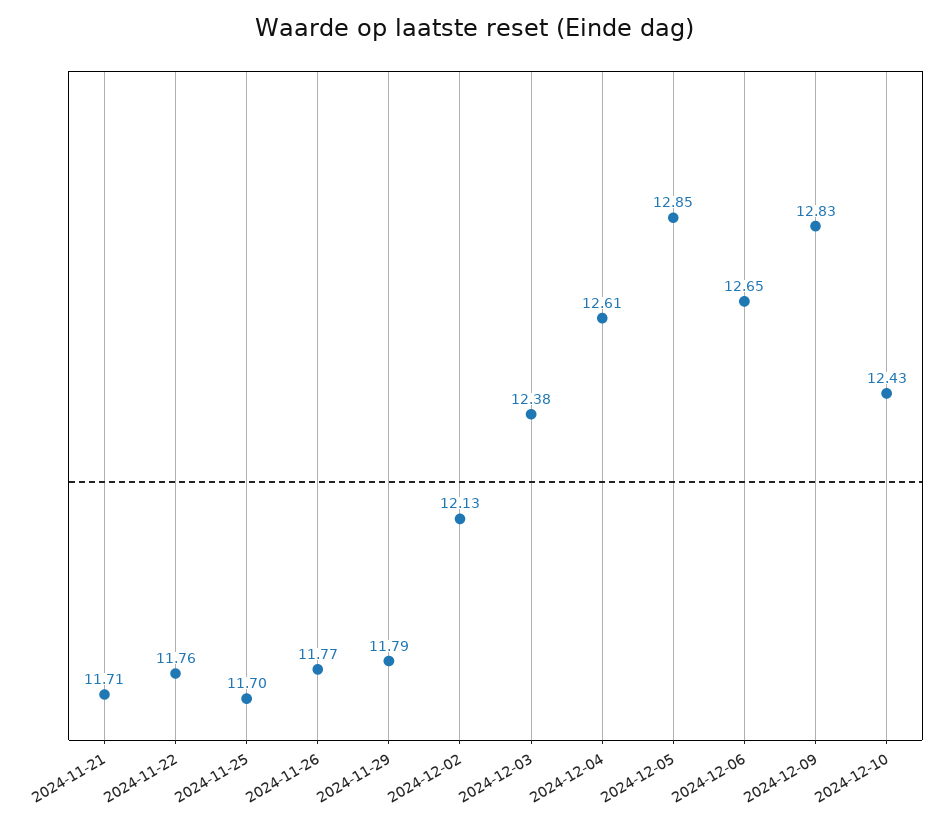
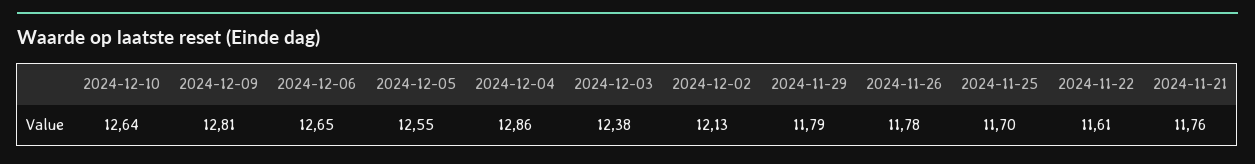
2024-11-21: 11.71 -> 11.76
2024-11-22: 11.76 -> 11.61
2024-11-26: 11.77 -> 11.78
2024-12-04: 12.61 -> 12.86
2024-12-05: 12.85 -> 12.55
2024-12-09: 12.83 -> 12.81
2024-12-10: 12.43 -> 12.64

